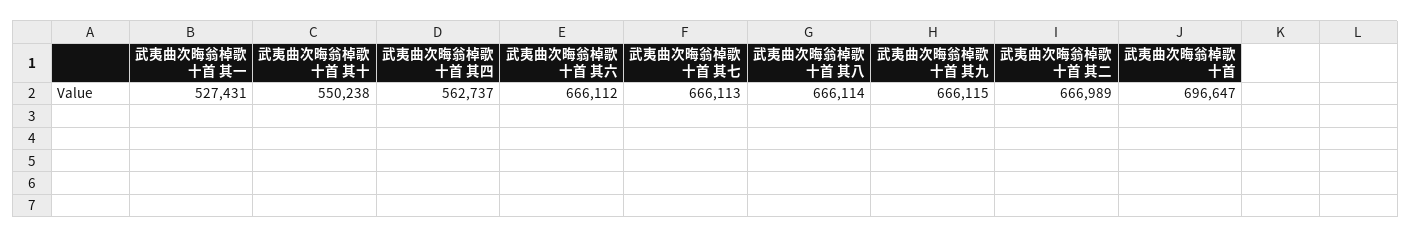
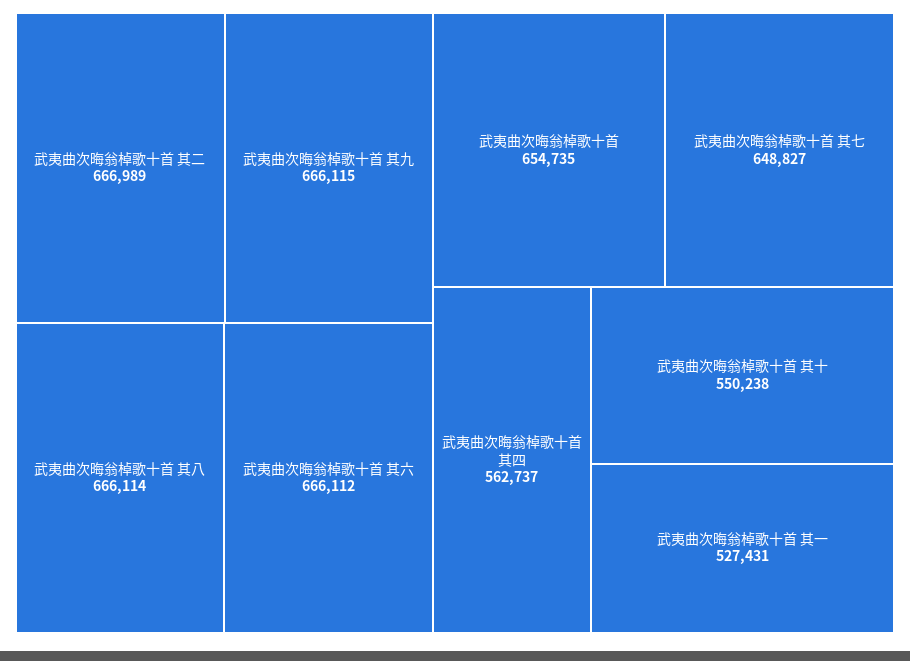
武夷曲次晦翁棹歌十首 其七: 666113 -> 648827
武夷曲次晦翁棹歌十首: 696647 -> 654735

